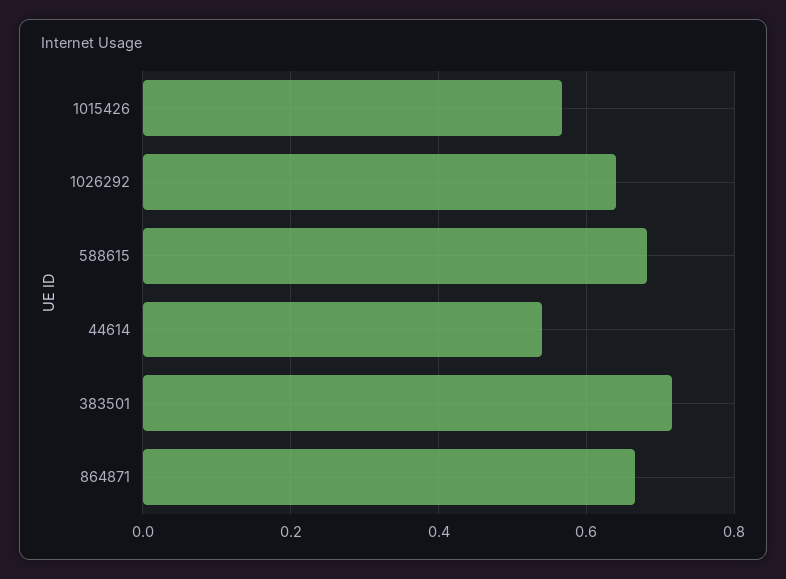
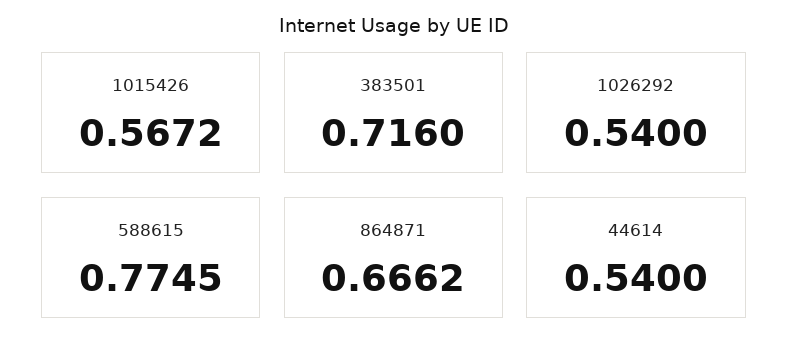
1026292: 0.64 -> 0.54
588615: 0.68 -> 0.7745

